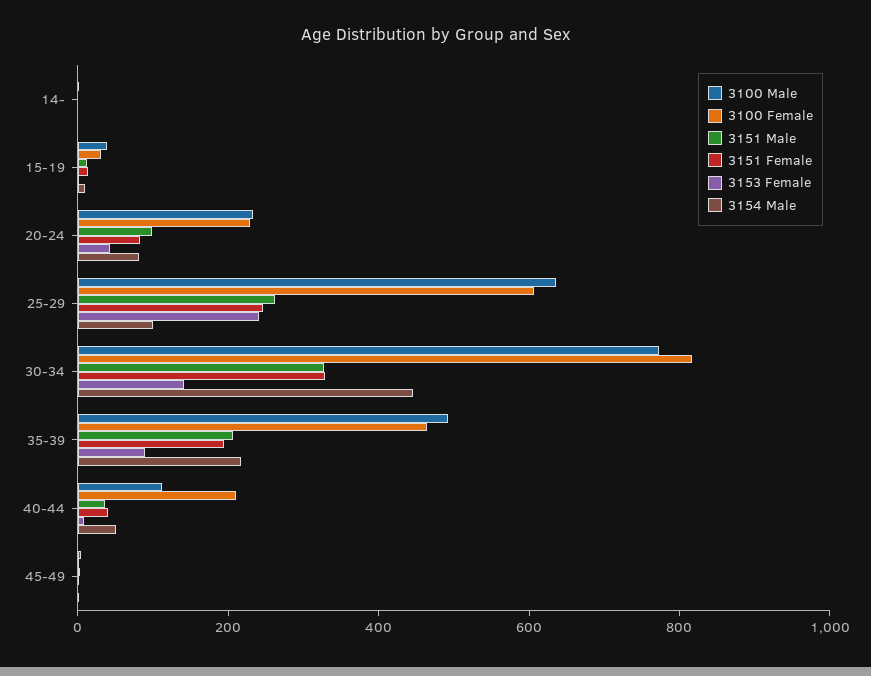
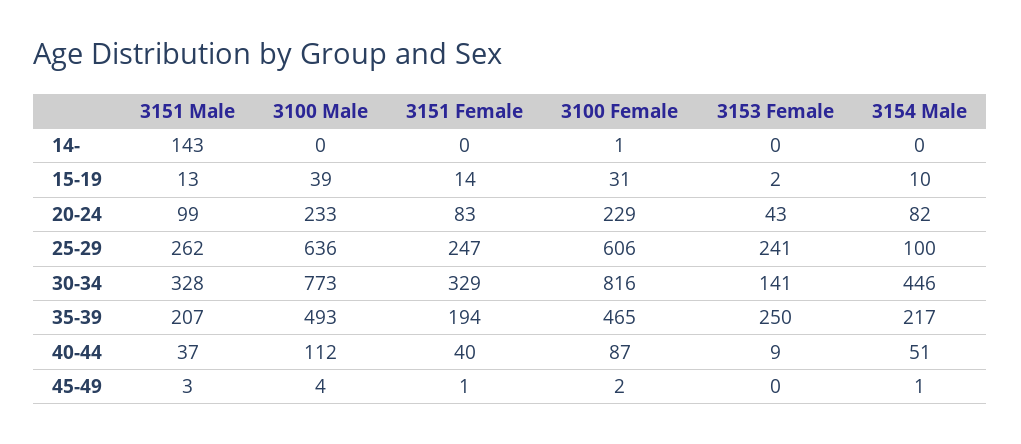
3151 Male, 14-: 0 -> 143
3153 Female, 35-39: 100 -> 250
3100 Female, 40-44: 200 -> 87

